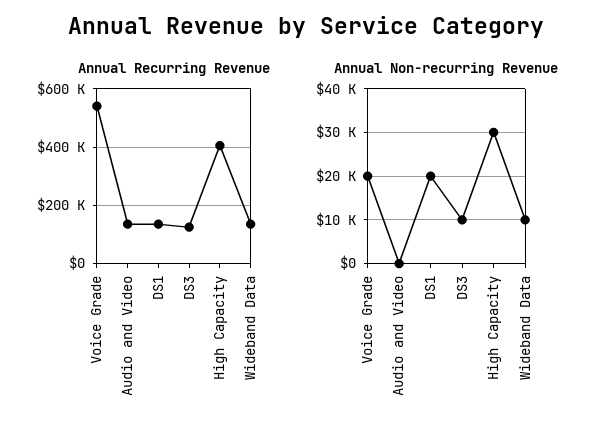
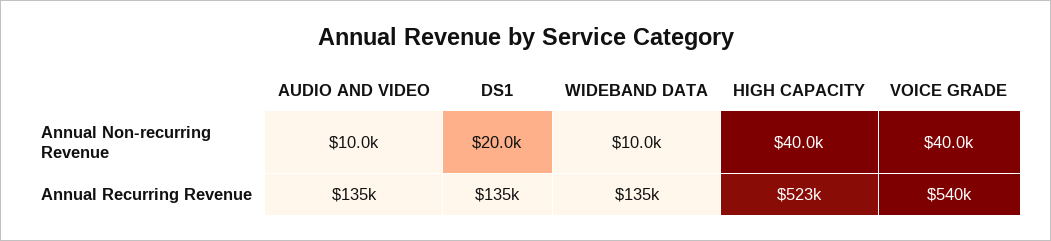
Annual Recurring Revenue, DS3: 125000 -> none
Annual Recurring Revenue, High Capacity: 400000 -> 523000
Annual Non-recurring Revenue, Voice Grade: 20000 -> 40000
Annual Non-recurring Revenue, Audio and Video: 0 -> 10000
Annual Non-recurring Revenue, DS3: 10000 -> none
Annual Non-recurring Revenue, High Capacity: 30000 -> 40000

